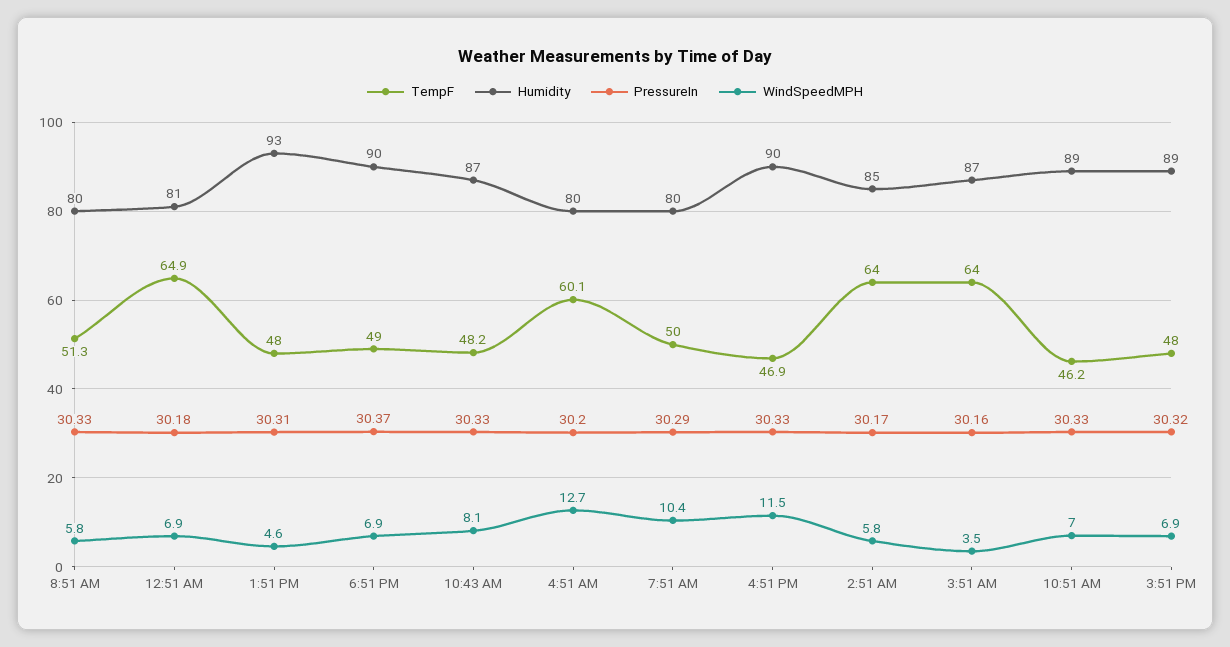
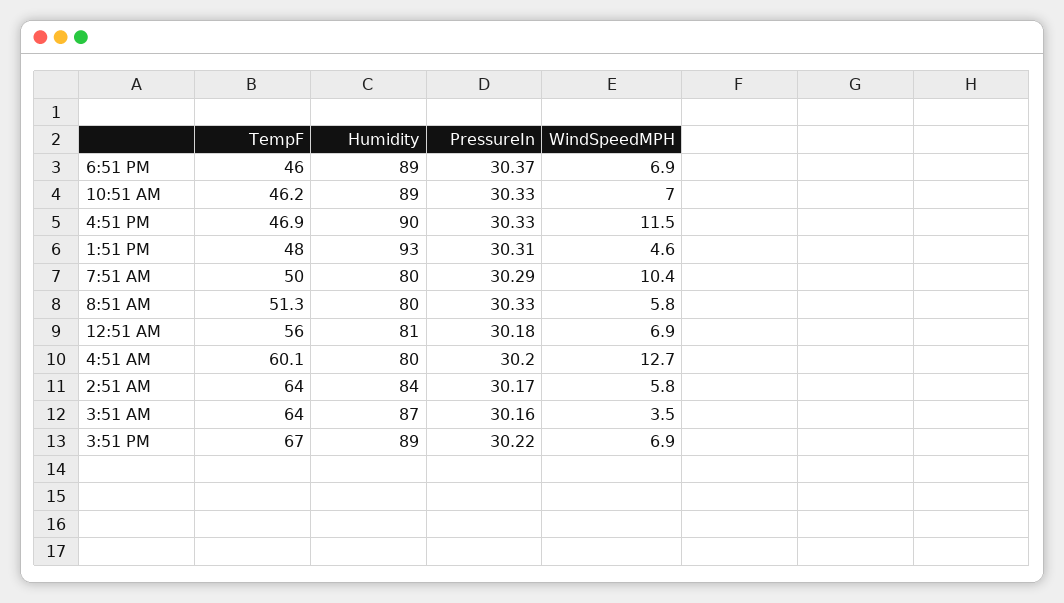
TempF, 12:51 AM: 64.9 -> 56
TempF, 6:51 PM: 49 -> 46
Humidity, 6:51 PM: 90 -> 89
TempF, 10:43 AM: 48.2 -> none
Humidity, 10:43 AM: 87 -> none
PressureIn, 10:43 AM: 30.33 -> none
WindSpeedMPH, 10:43 AM: 8.1 -> none
Humidity, 2:51 AM: 85 -> 84
TempF, 3:51 PM: 48 -> 67
PressureIn, 3:51 PM: 30.32 -> 30.22

